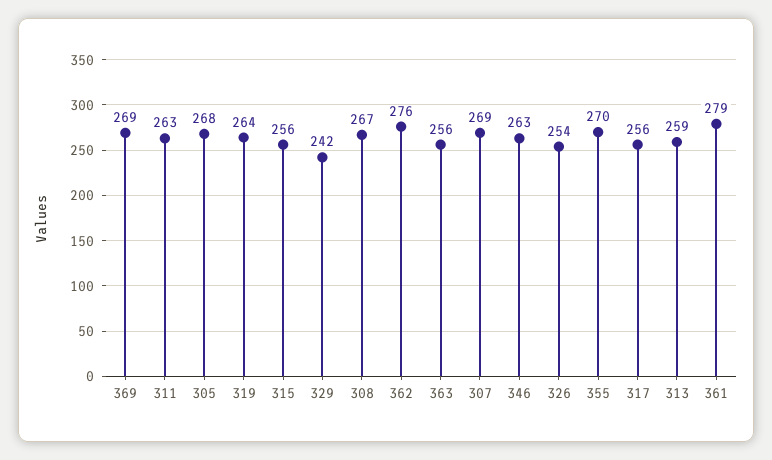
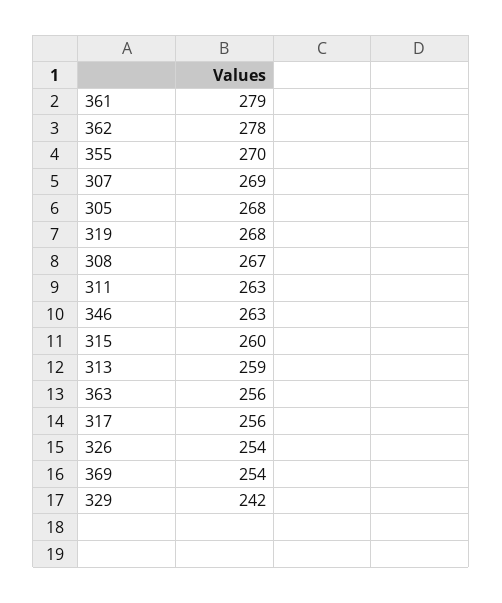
369: 269 -> 254
319: 264 -> 268
315: 256 -> 260
362: 276 -> 278

